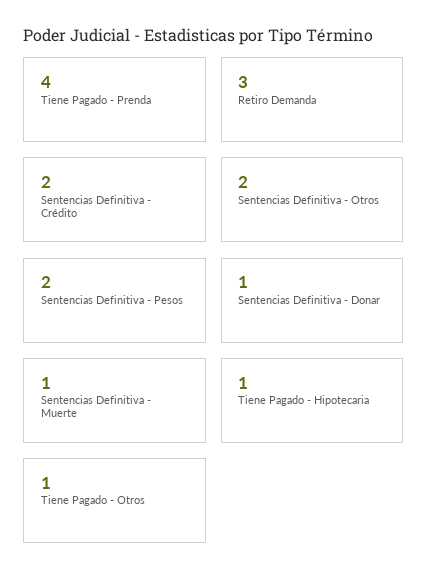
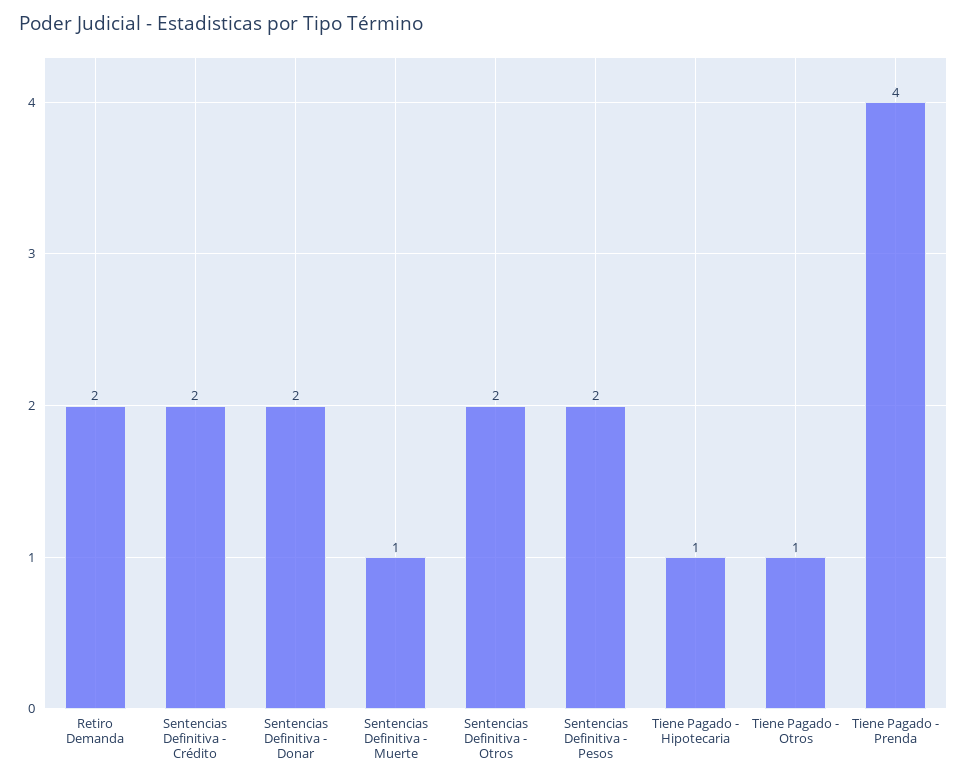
Retiro Demanda: 3 -> 2
Sentencias Definitiva - Donar: 1 -> 2

